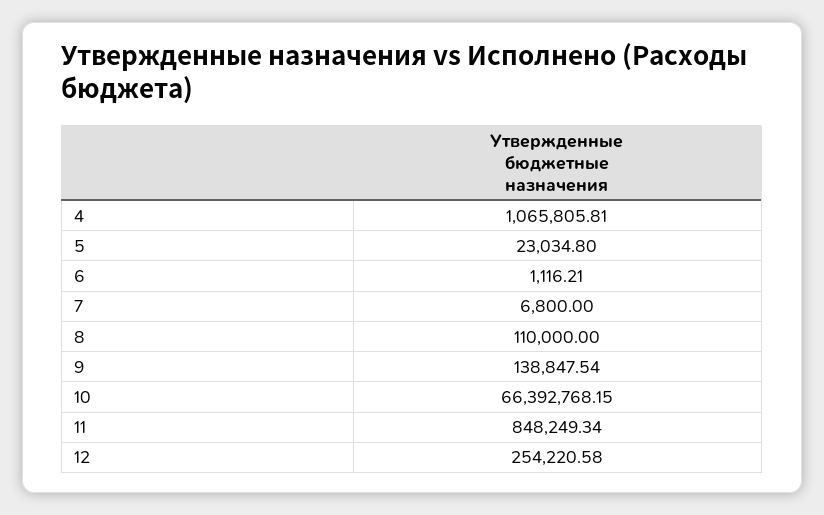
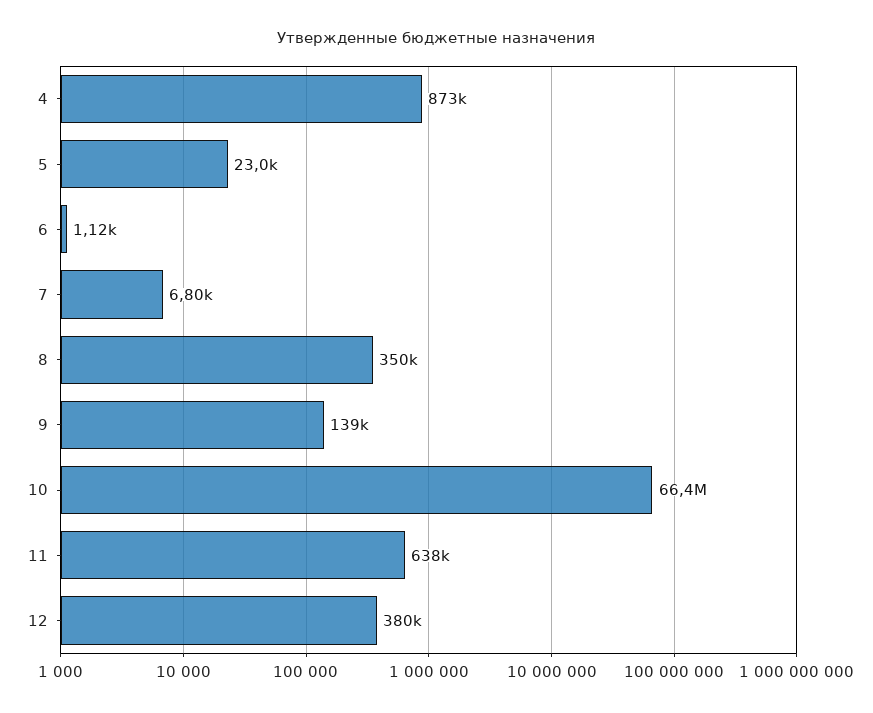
4: 1065805.81 -> 873000
8: 110000 -> 350000
11: 848249.34 -> 638000
12: 254220.58 -> 380000

